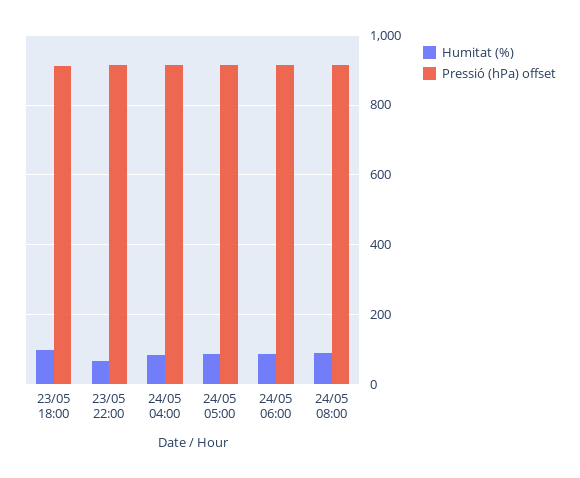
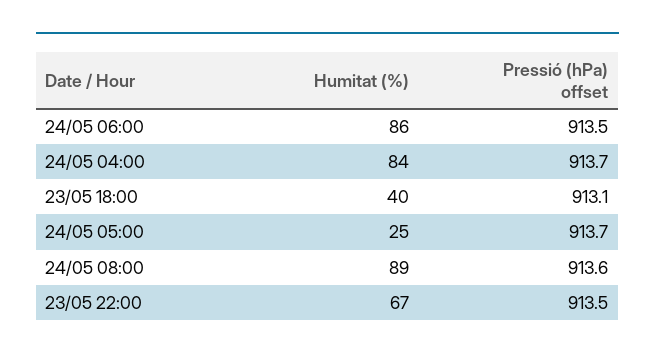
Humitat (%), 23/05 18:00: 100 -> 40
Humitat (%), 24/05 05:00: 80 -> 25

